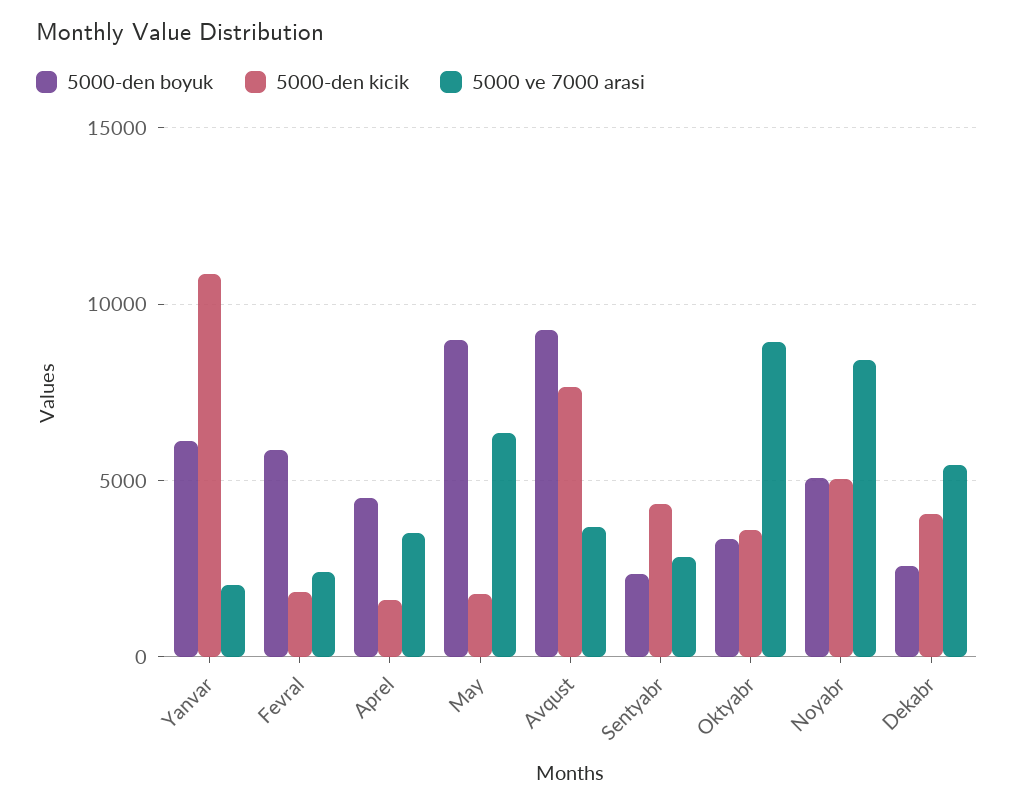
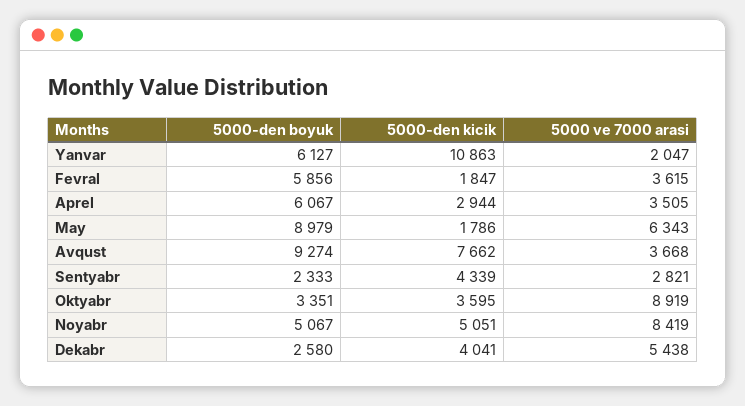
5000 ve 7000 arasi, Fevral: 2500 -> 3615
5000-den boyuk, Aprel: 4500 -> 6067
5000-den kicik, Aprel: 1500 -> 2944

